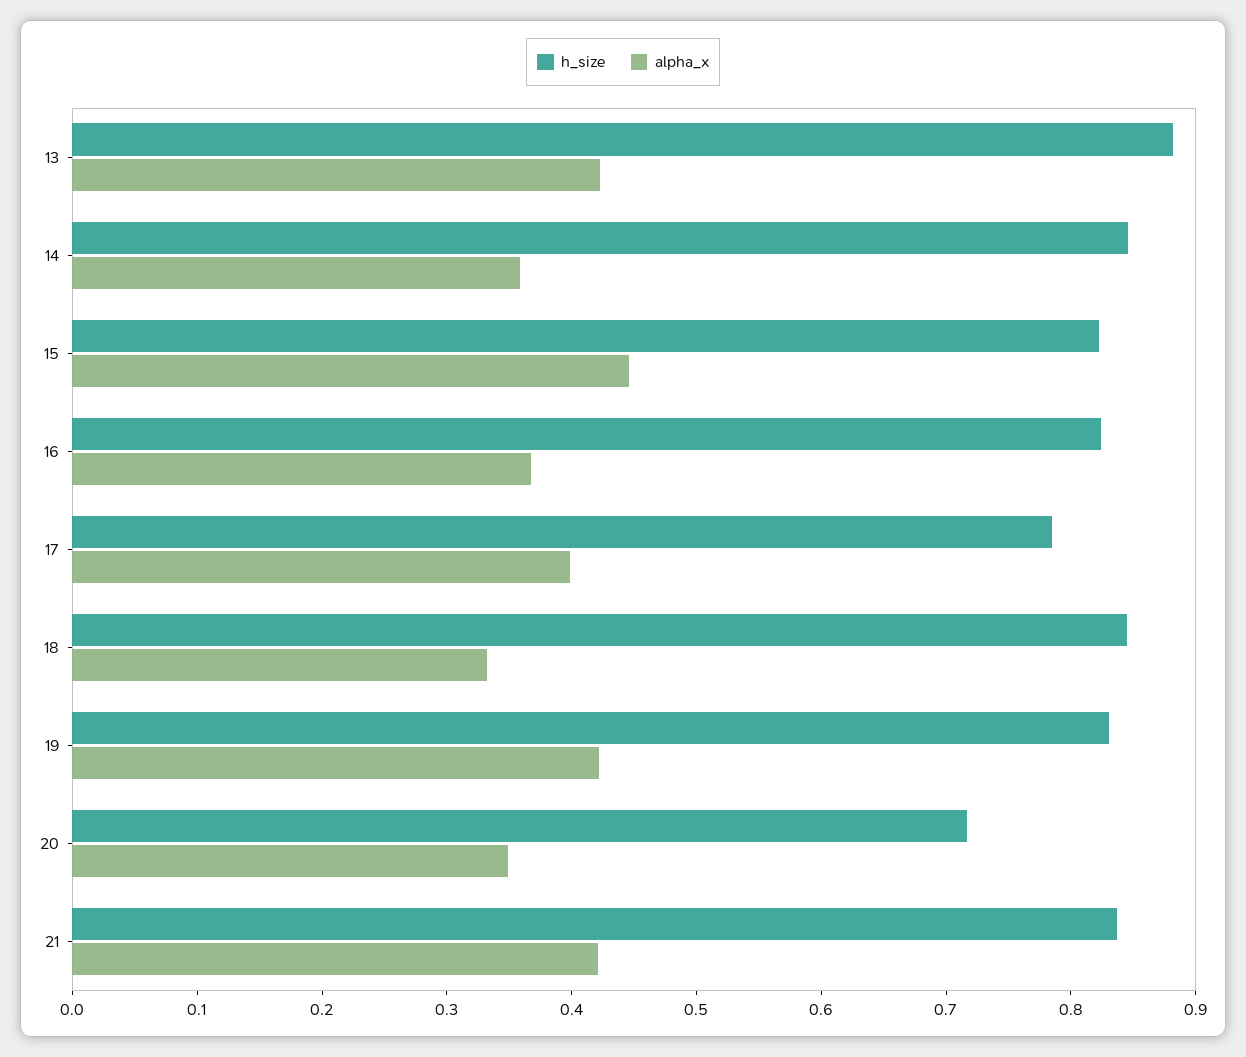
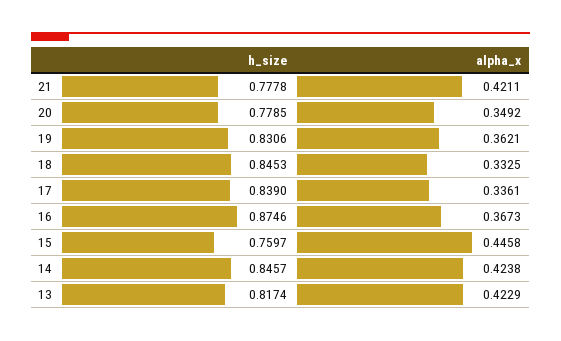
h_size, 13: 0.88 -> 0.8174
alpha_x, 14: 0.36 -> 0.4238
h_size, 15: 0.82 -> 0.7597
h_size, 16: 0.82 -> 0.8746
h_size, 17: 0.78 -> 0.839
alpha_x, 17: 0.4 -> 0.3361
alpha_x, 19: 0.42 -> 0.3621
h_size, 20: 0.72 -> 0.7785
h_size, 21: 0.84 -> 0.7778

